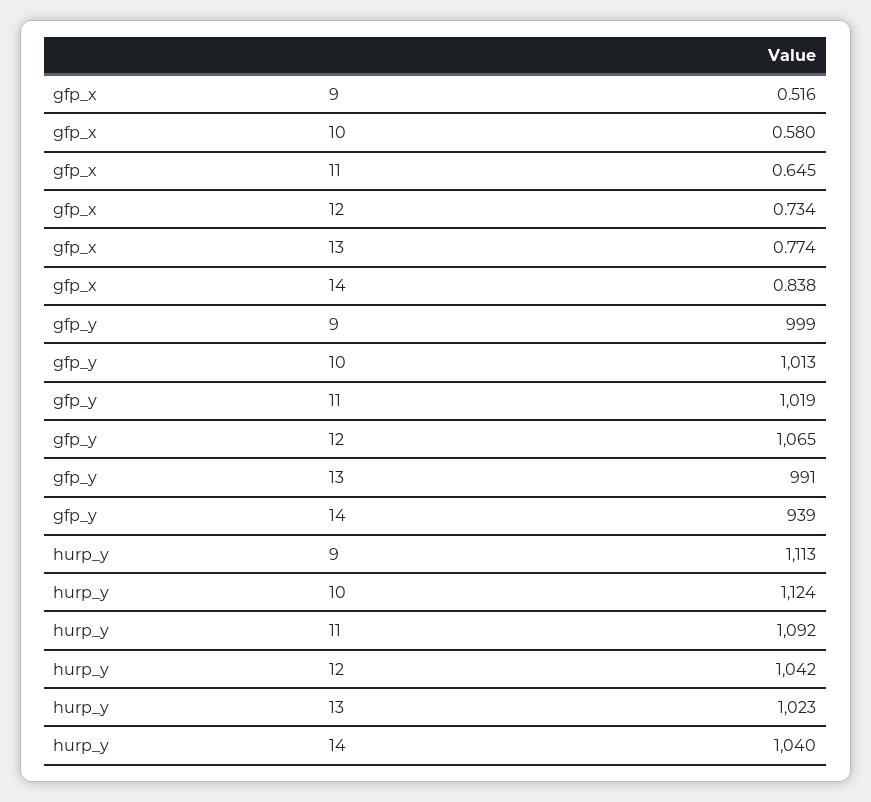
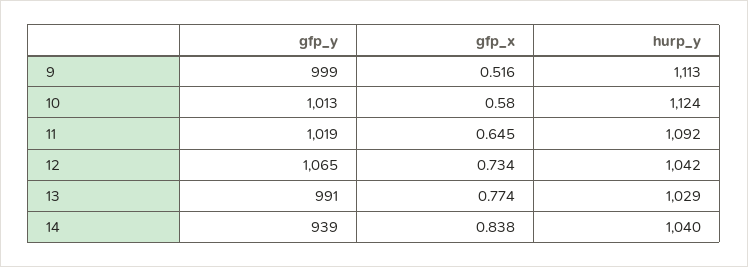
hurp_y, 13: 1023 -> 1029

